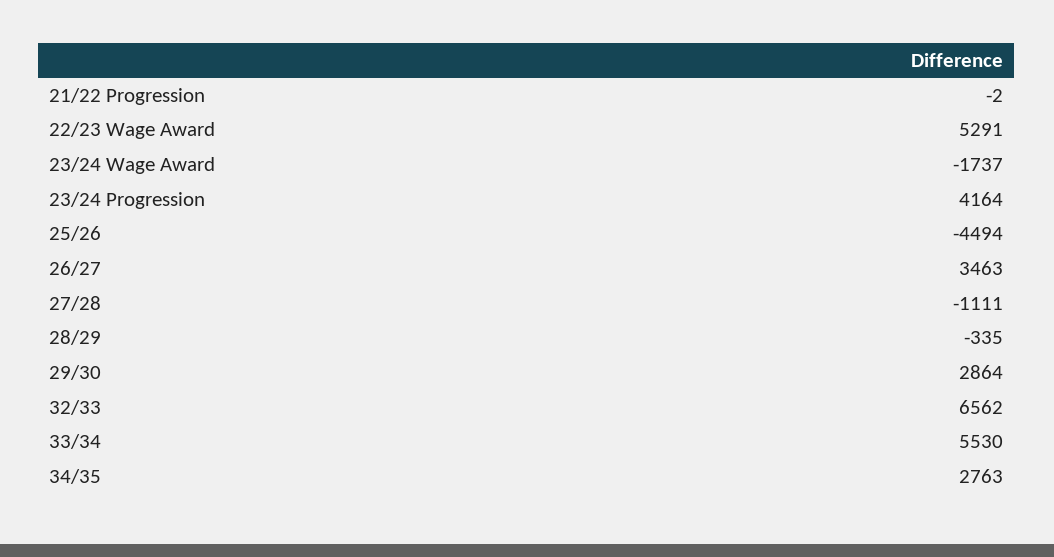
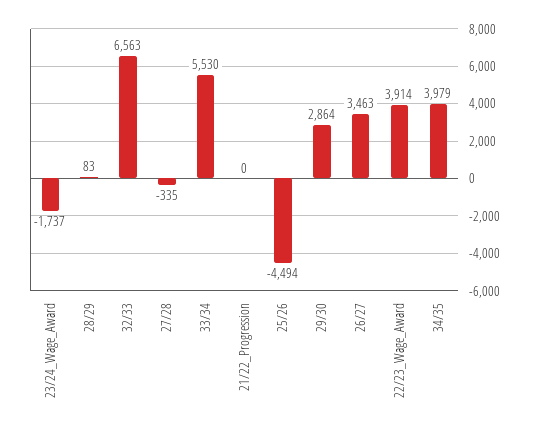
21/22 Progression: -2 -> 0
22/23 Wage Award: 5291 -> 3914
23/24 Progression: 4164 -> none
27/28: -1111 -> -335
28/29: -335 -> 83
32/33: 6562 -> 6563
34/35: 2763 -> 3979

